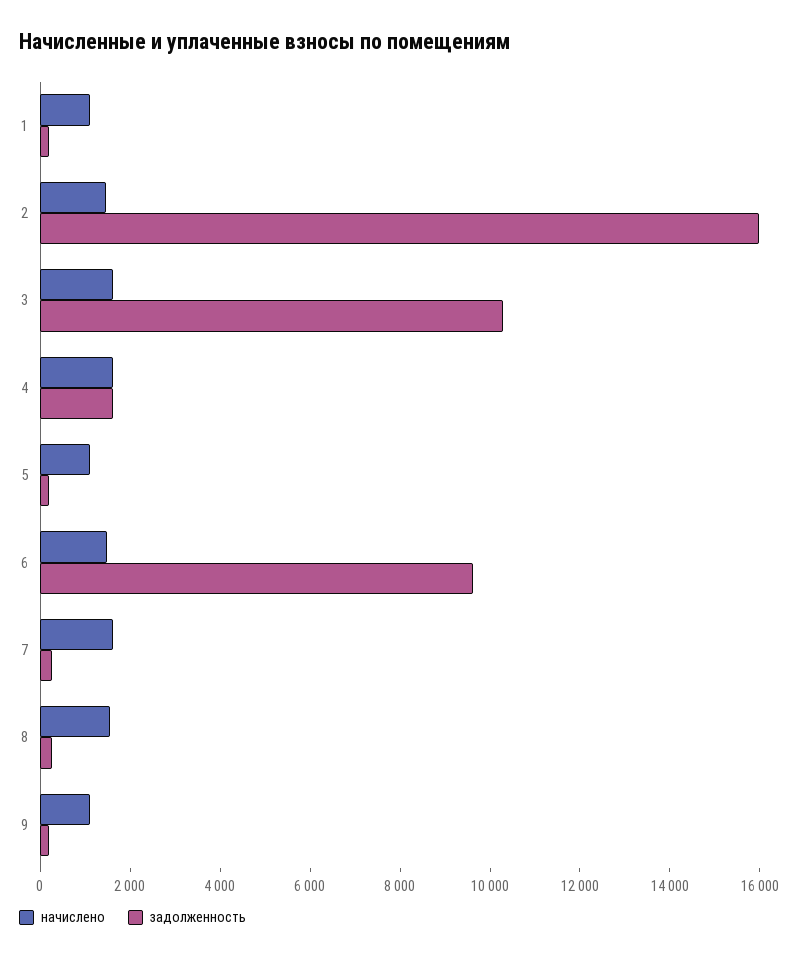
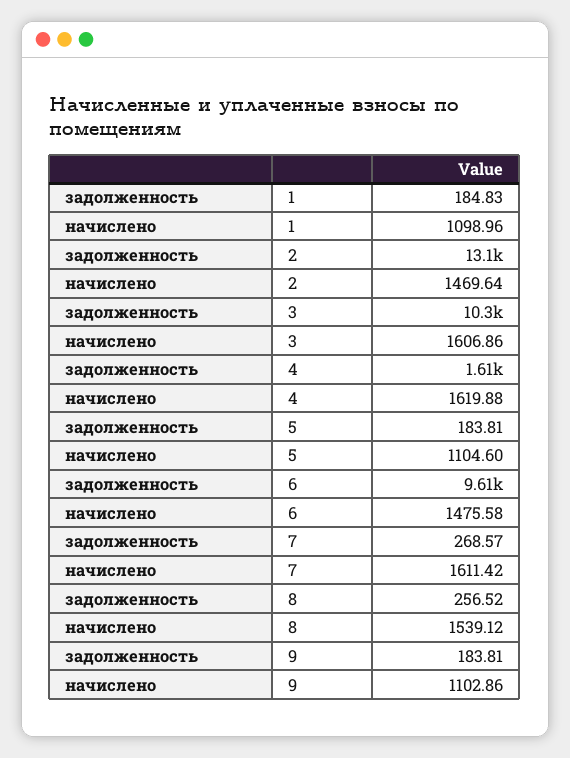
задолженность, 2: 16000 -> 13100

